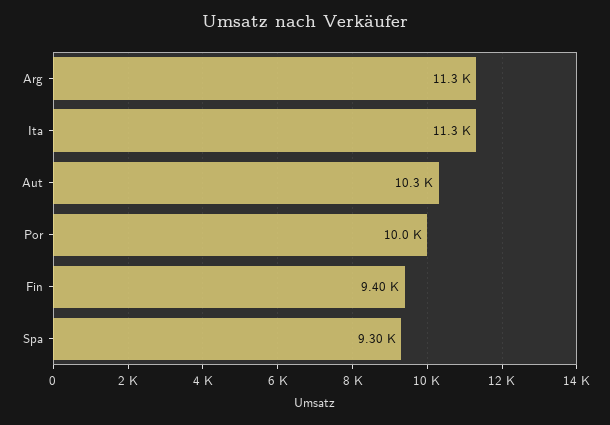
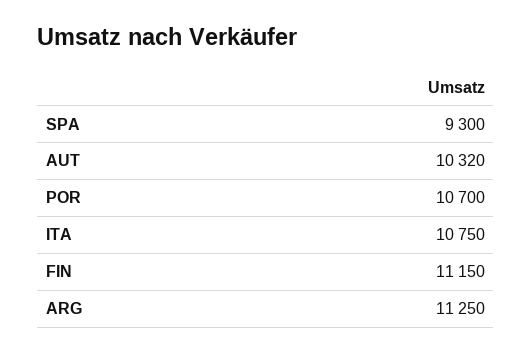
Ita: 11300 -> 10750
Por: 10000 -> 10700
Fin: 9400 -> 11150

